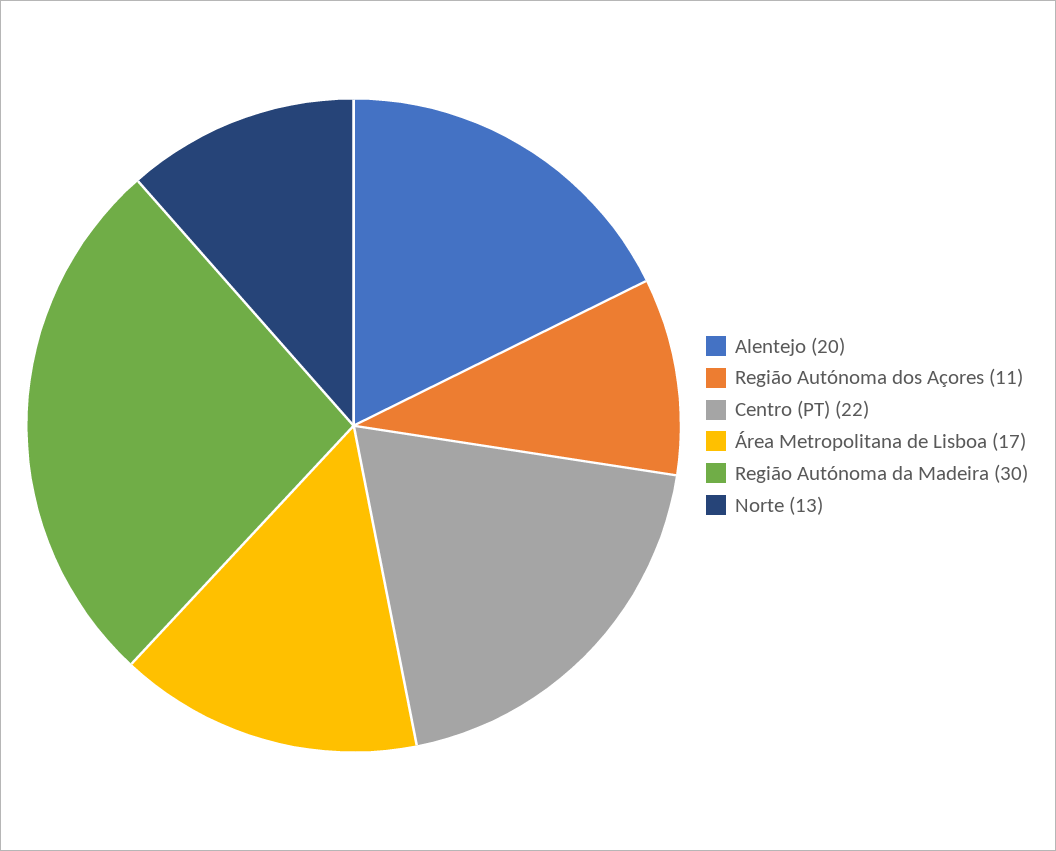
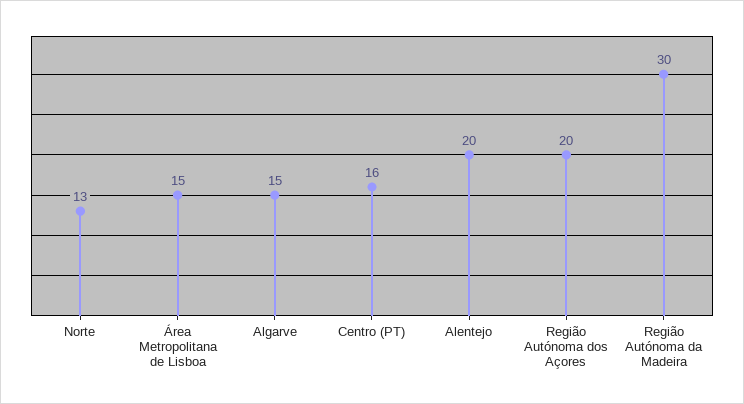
Região Autónoma dos Açores: 11 -> 20
Centro (PT): 22 -> 16
Área Metropolitana de Lisboa: 17 -> 15
Algarve: none -> 15

